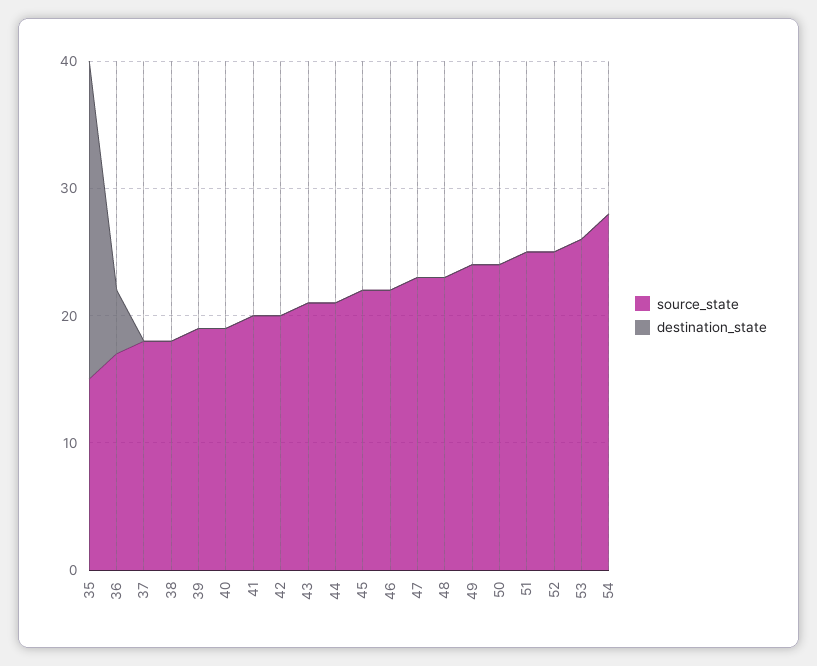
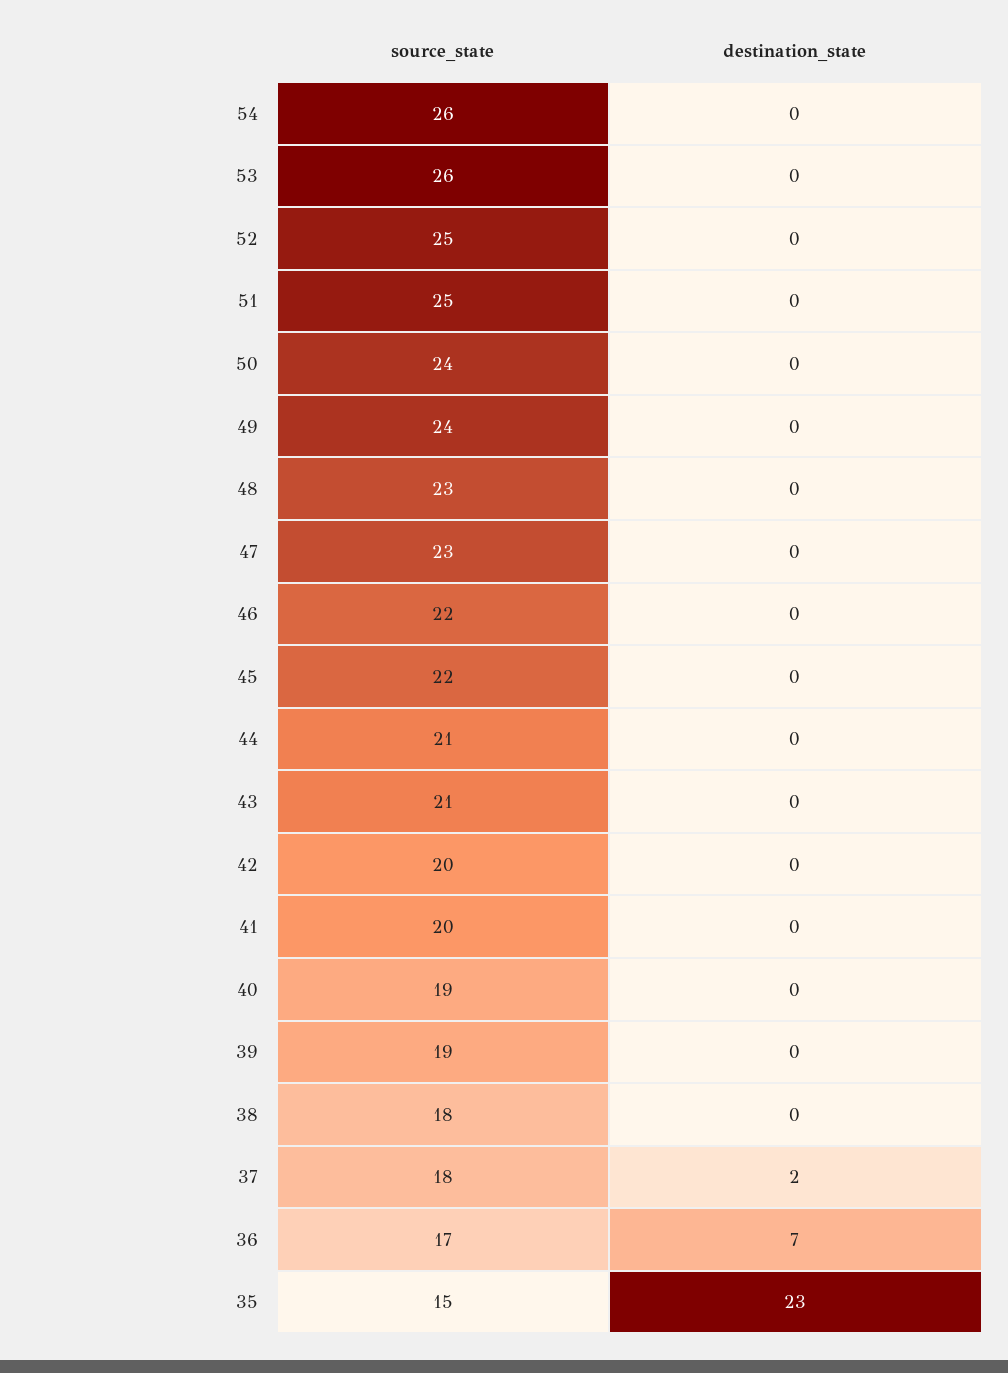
destination_state, 35: 25 -> 23
destination_state, 36: 5 -> 7
destination_state, 37: 0 -> 2
source_state, 54: 28 -> 26

